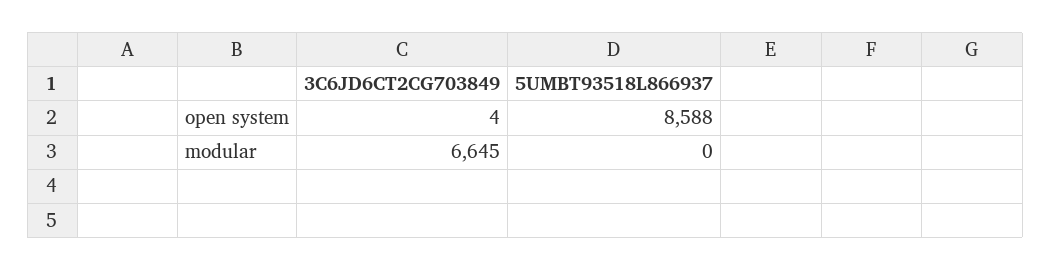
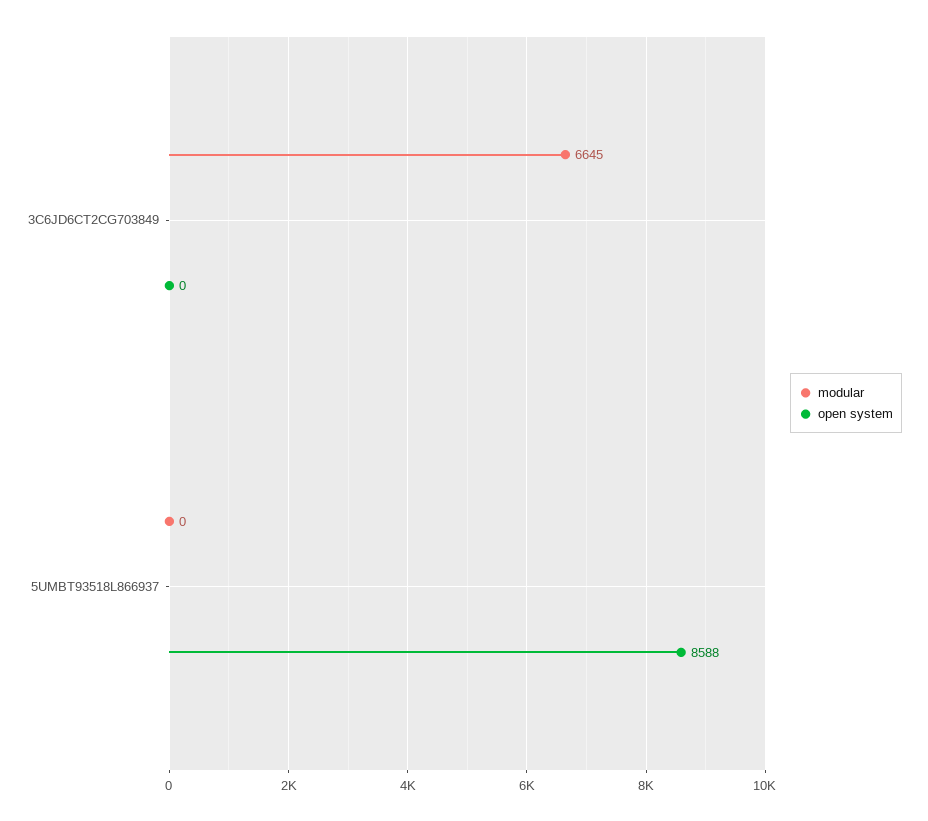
open system, 3C6JD6CT2CG703849: 4 -> 0

